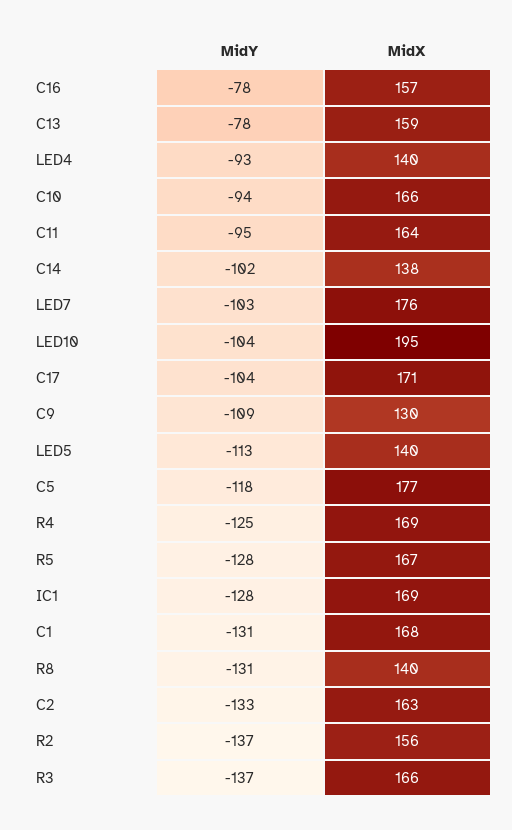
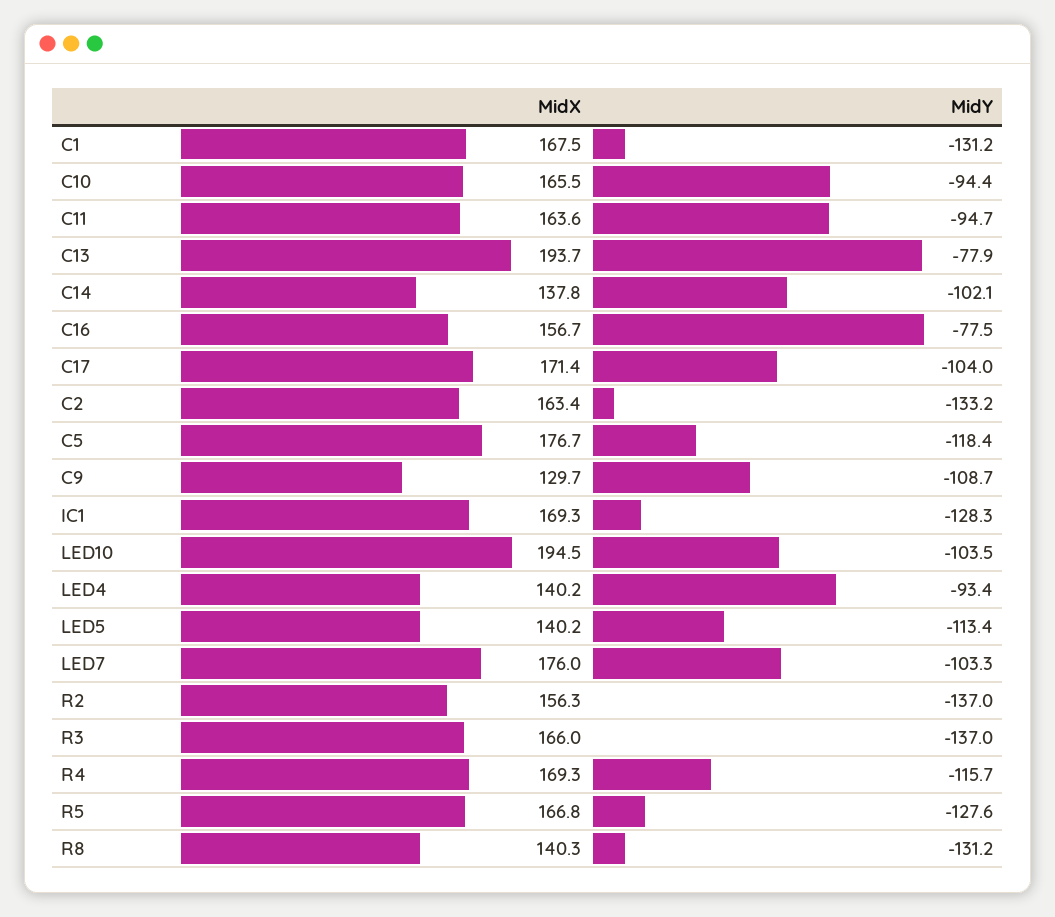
MidX, C13: 159 -> 193.7
MidY, R4: -125 -> -115.7

